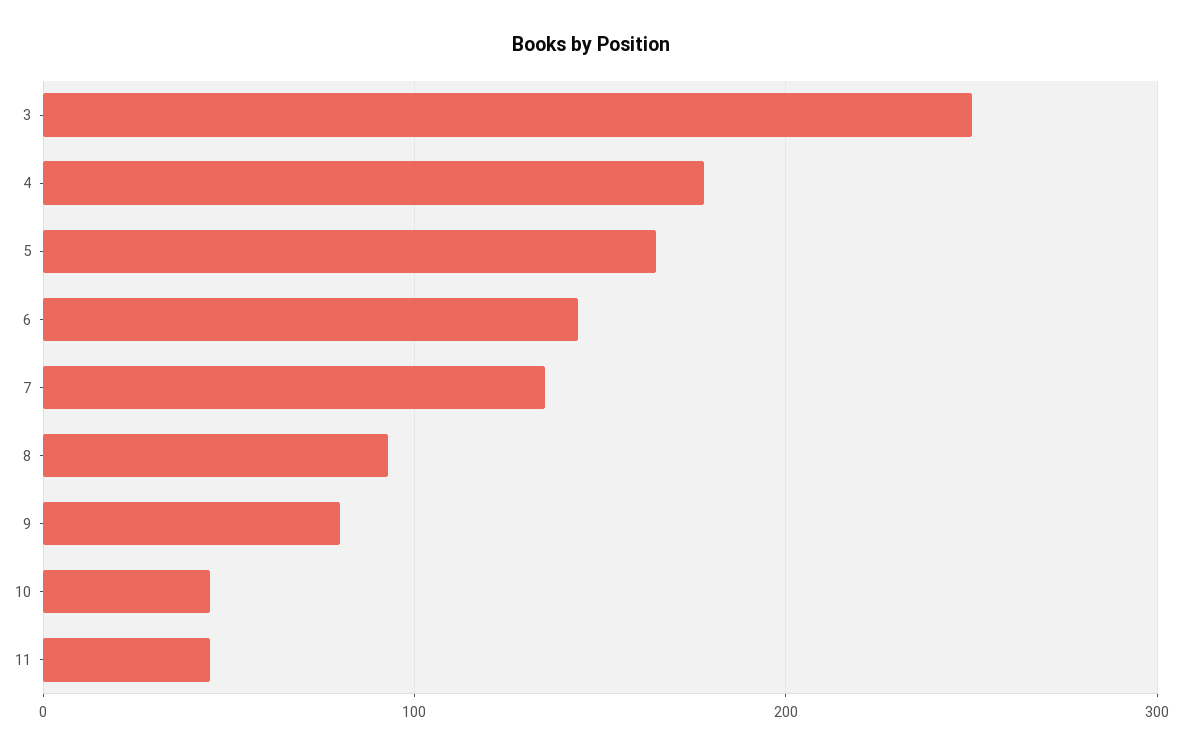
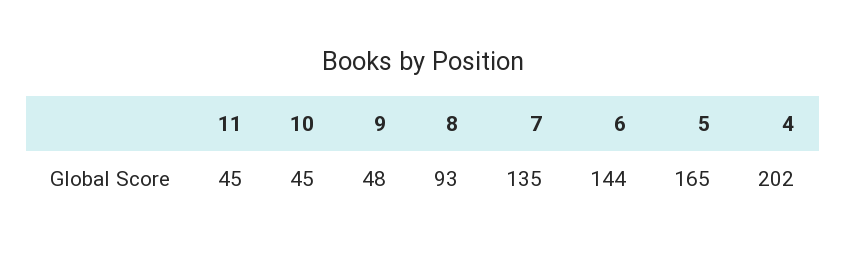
3: 250 -> none
4: 180 -> 202
9: 80 -> 48

